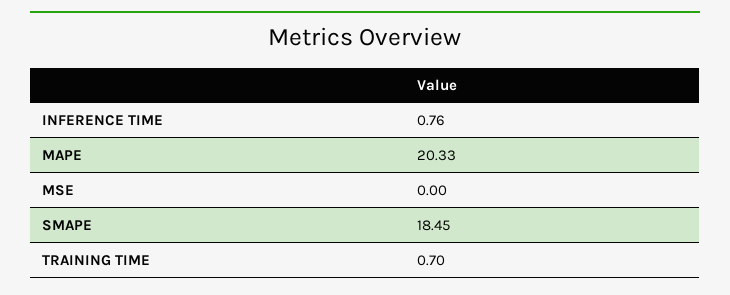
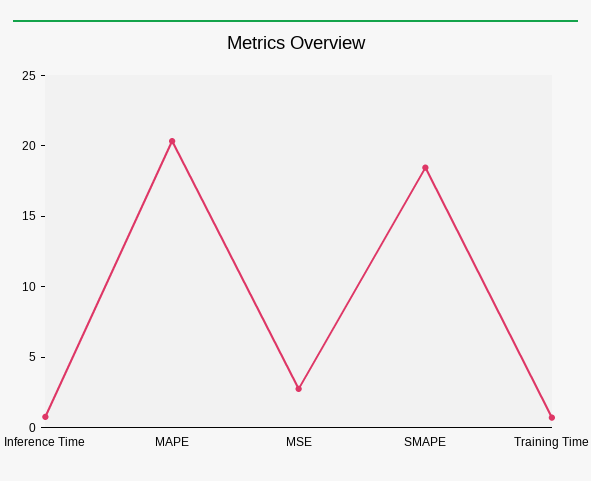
MSE: 0 -> 3

